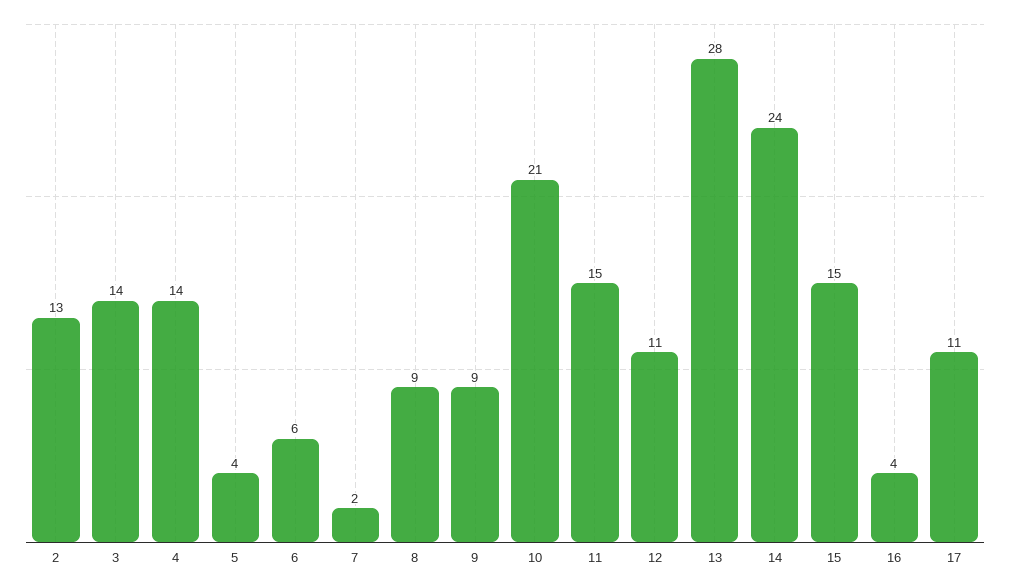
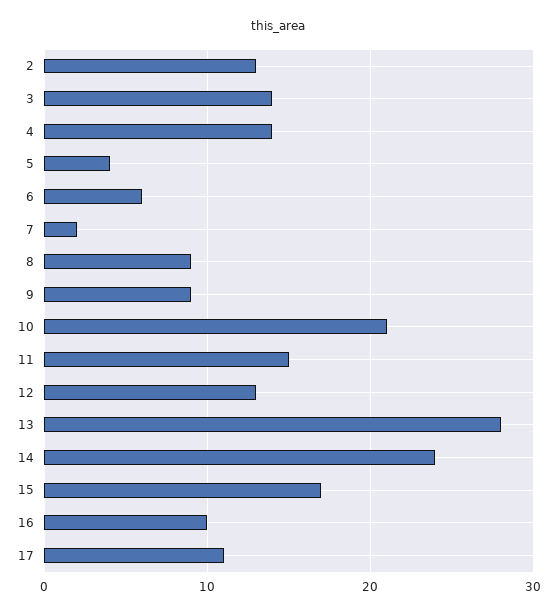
12: 11 -> 13
15: 15 -> 17
16: 4 -> 10

